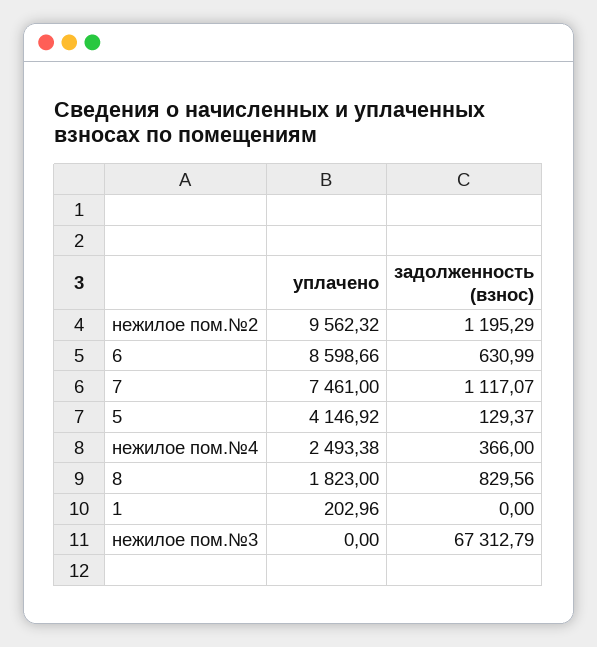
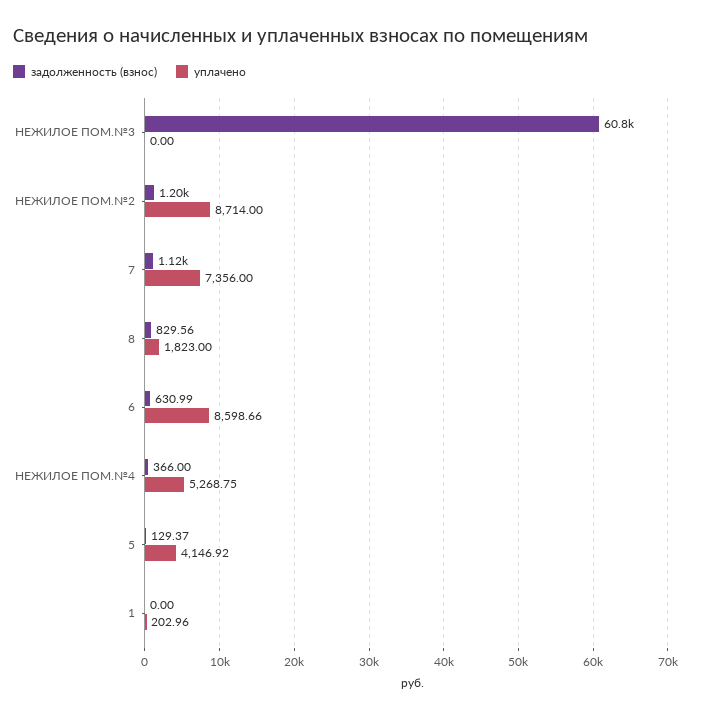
уплачено, нежилое пом.№2: 9562.32 -> 8714
уплачено, 7: 7461 -> 7356
уплачено, нежилое пом.№4: 2493.38 -> 5268.75
задолженность (взнос), нежилое пом.№3: 67312.79 -> 60800

